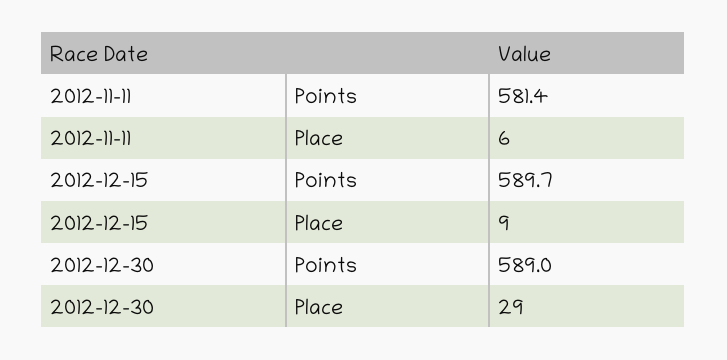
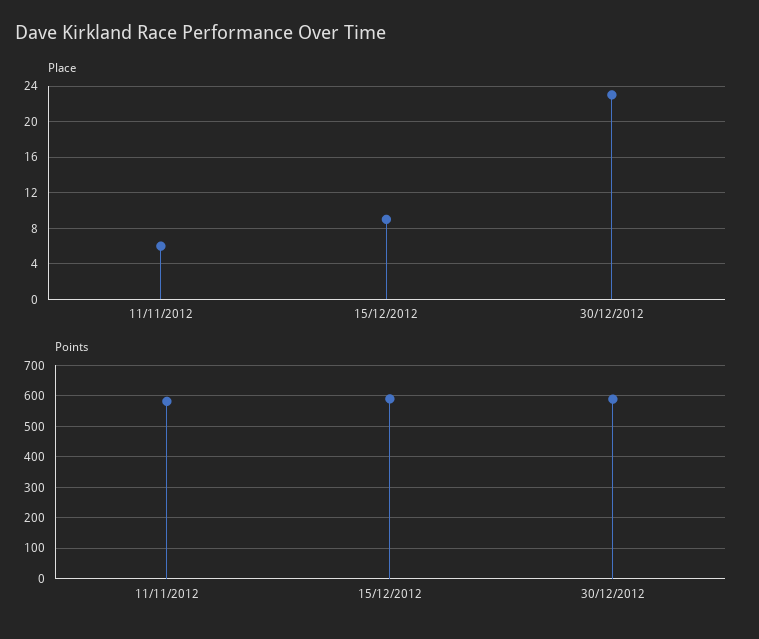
Place, 2012-12-30: 29 -> 23

